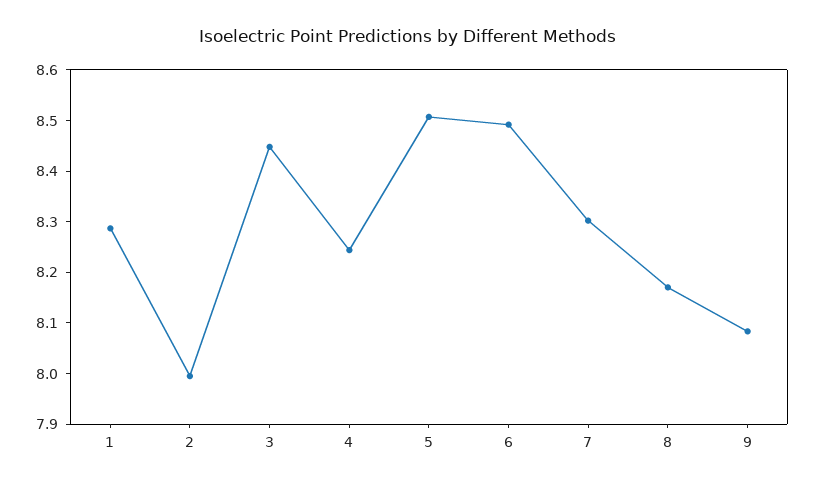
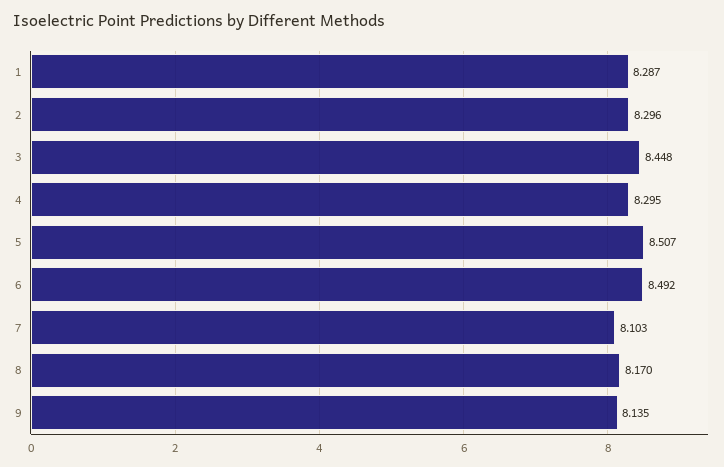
2: 8 -> 8.296
4: 8.24 -> 8.295
7: 8.3 -> 8.103
9: 8.08 -> 8.135

